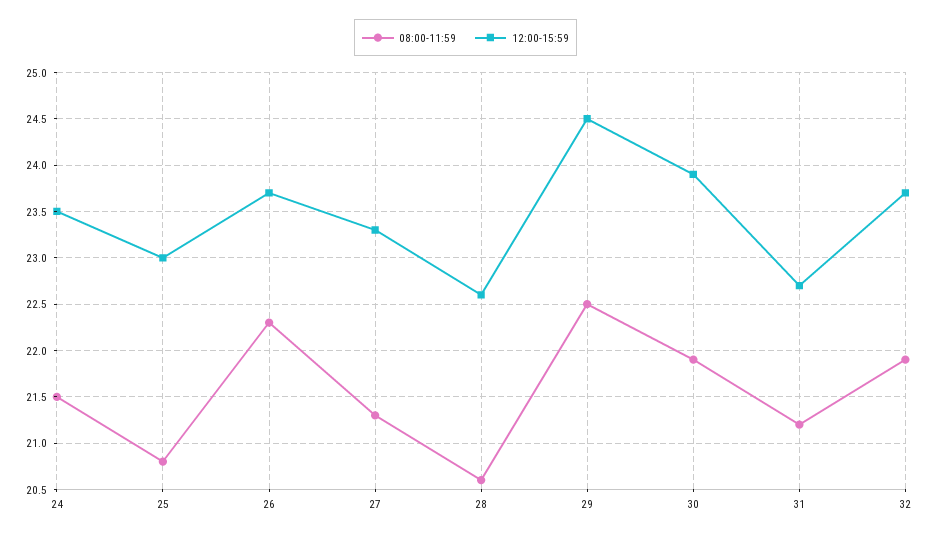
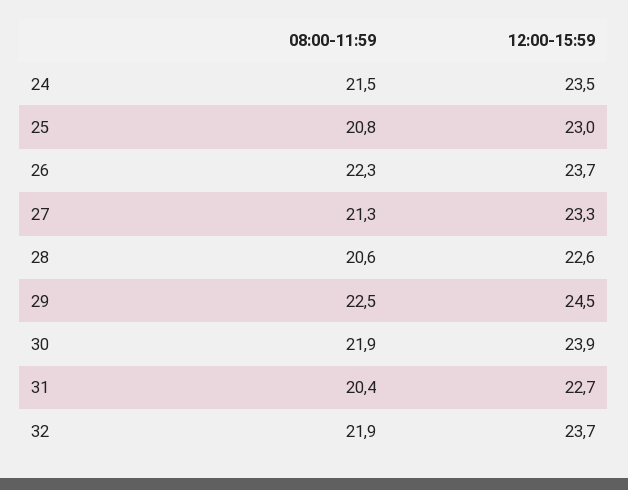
08:00-11:59, 31: 21.2 -> 20.4

